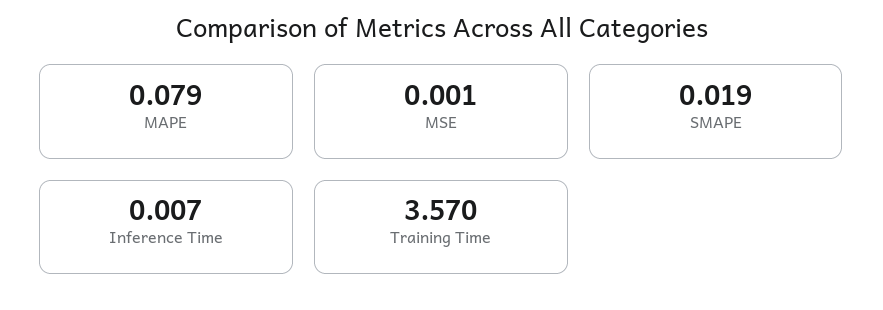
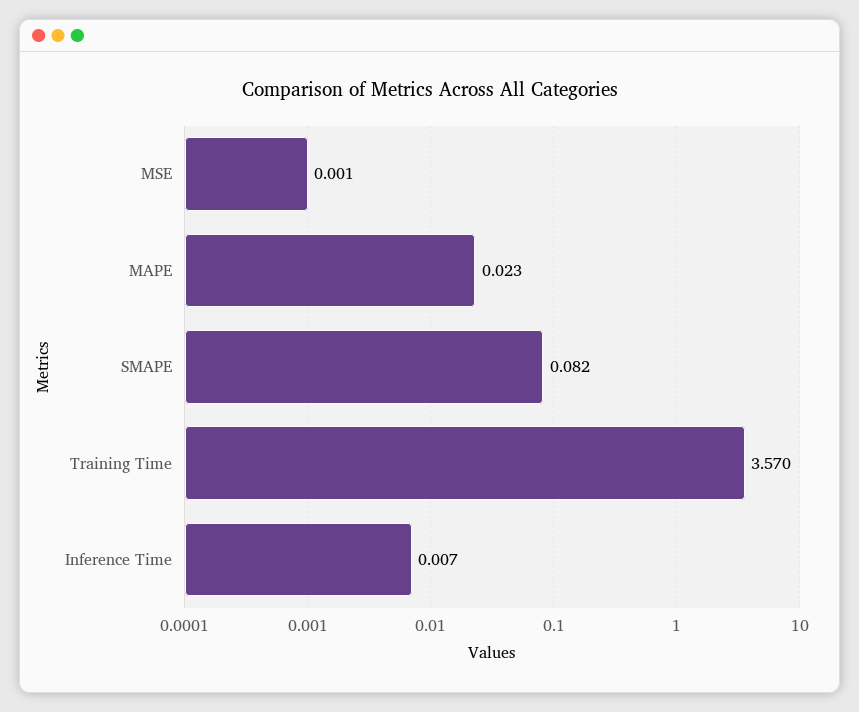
MAPE: 0.079 -> 0.023
SMAPE: 0.019 -> 0.082

